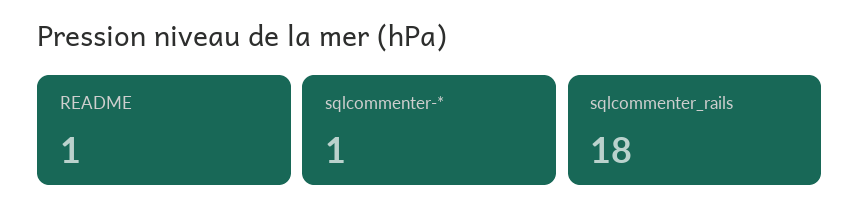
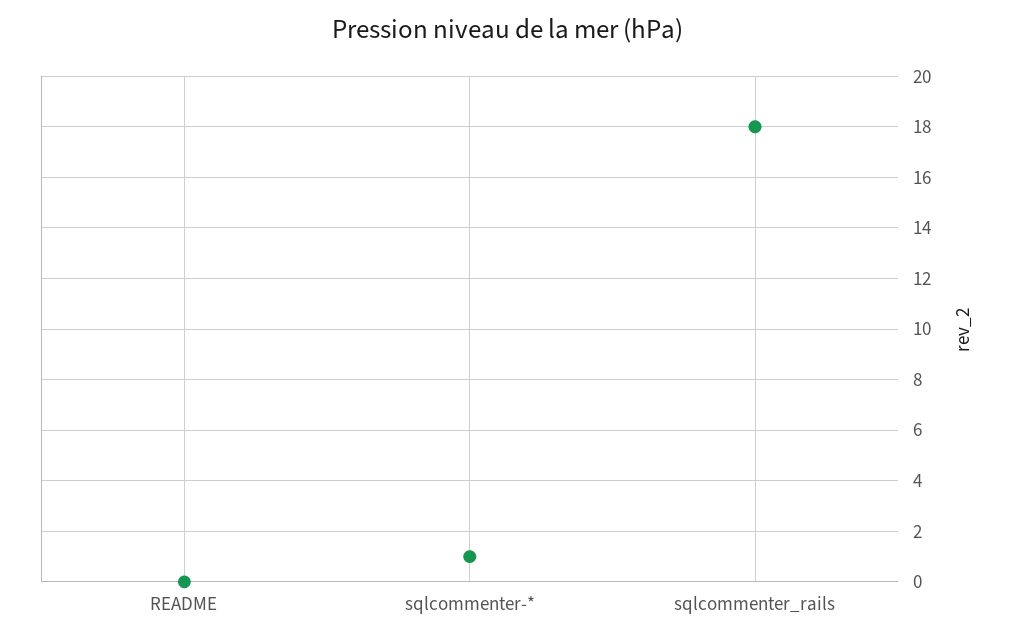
README: 1 -> 0

